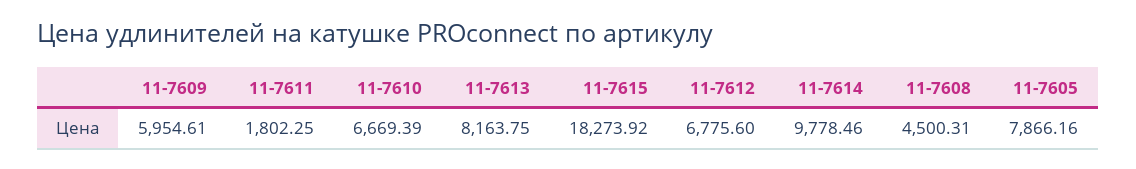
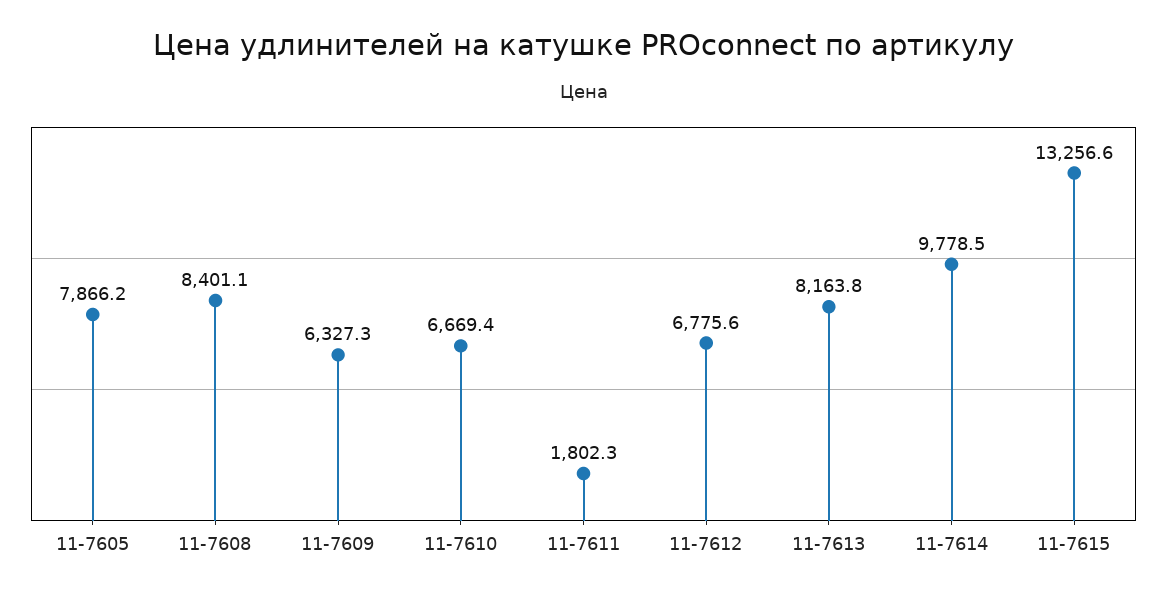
11-7609: 5954.61 -> 6327.3
11-7615: 18273.92 -> 13256.6
11-7608: 4500.31 -> 8401.1

